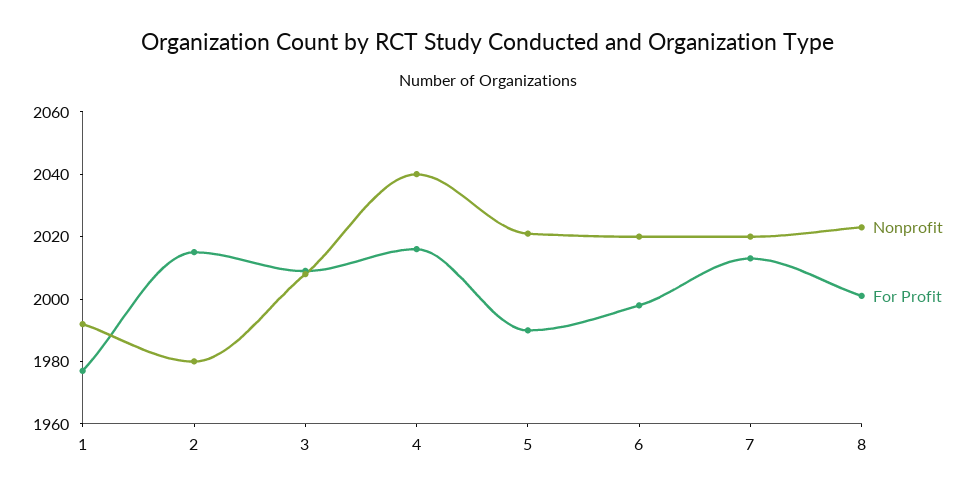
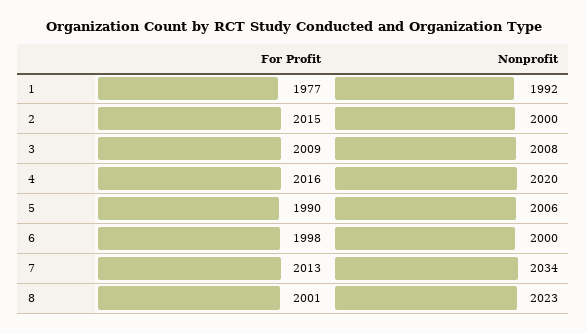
Nonprofit, 2: 1980 -> 2000
Nonprofit, 4: 2040 -> 2020
Nonprofit, 5: 2020 -> 2006
Nonprofit, 6: 2020 -> 2000
Nonprofit, 7: 2020 -> 2034

